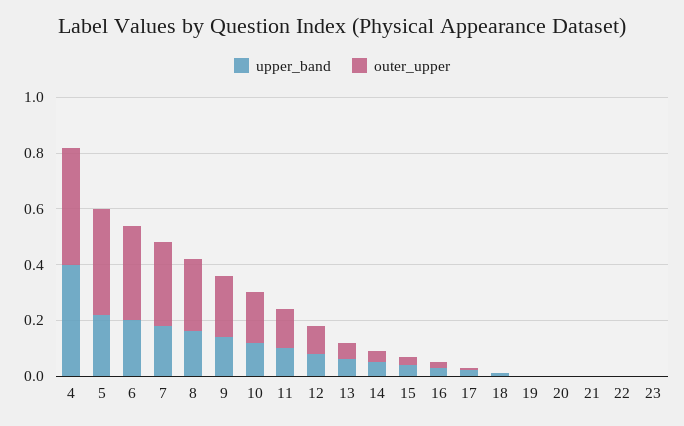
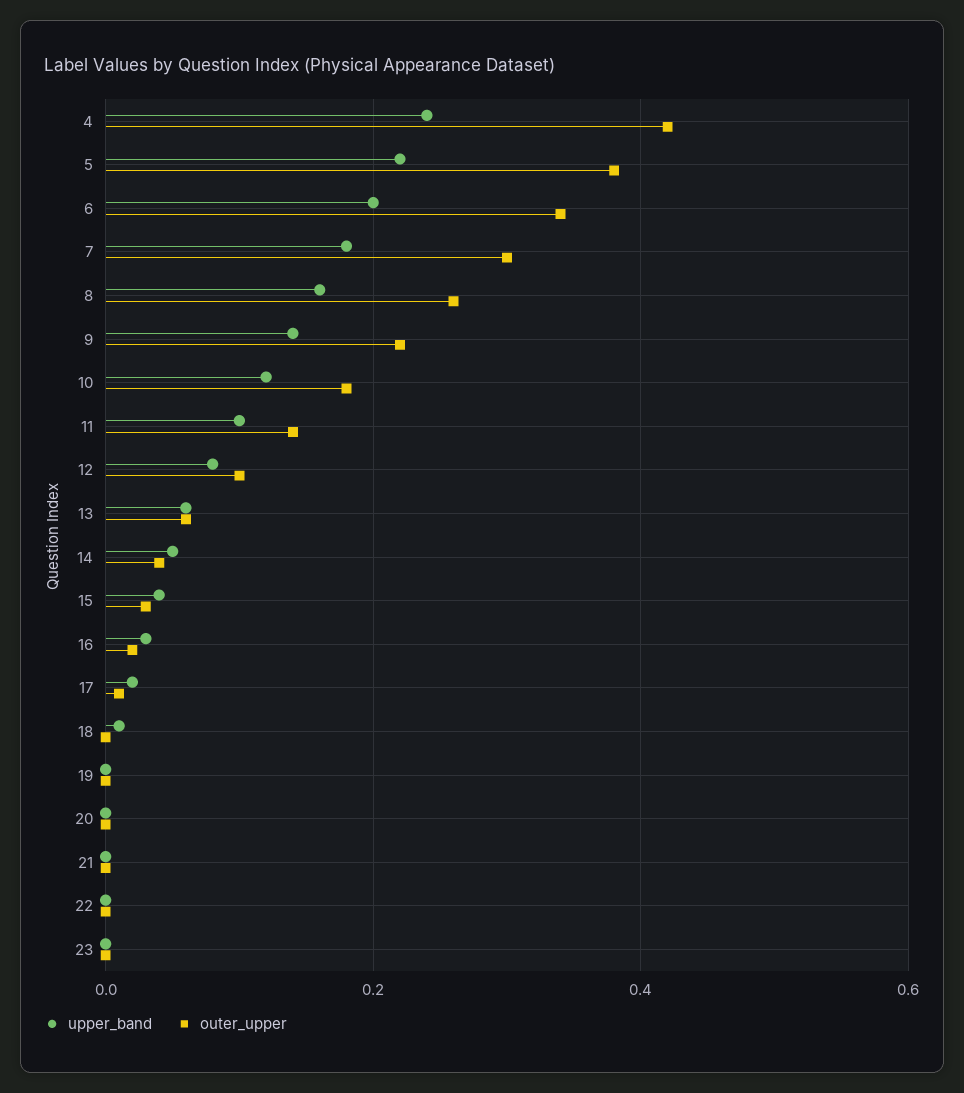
upper_band, 4: 0.4 -> 0.25

